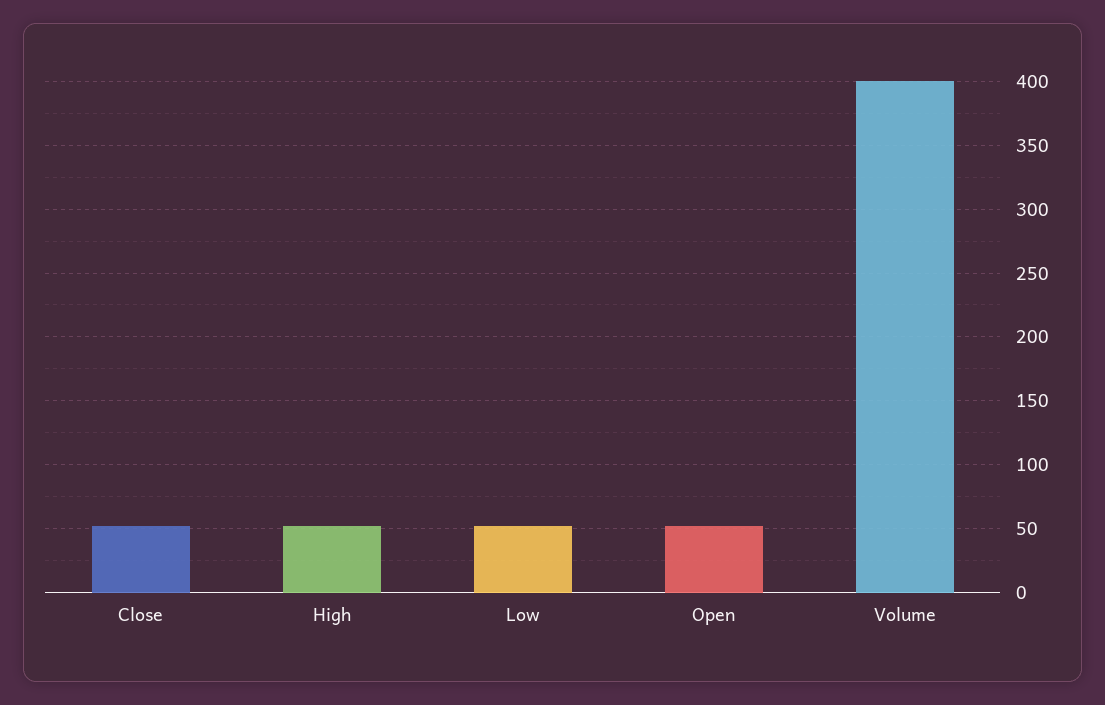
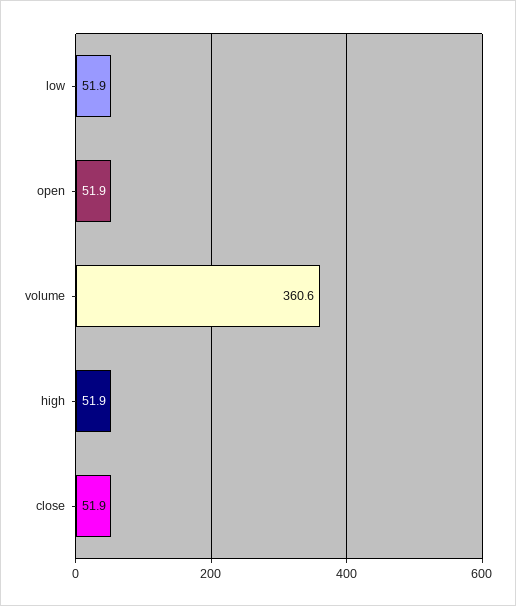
Volume: 400 -> 360.6

